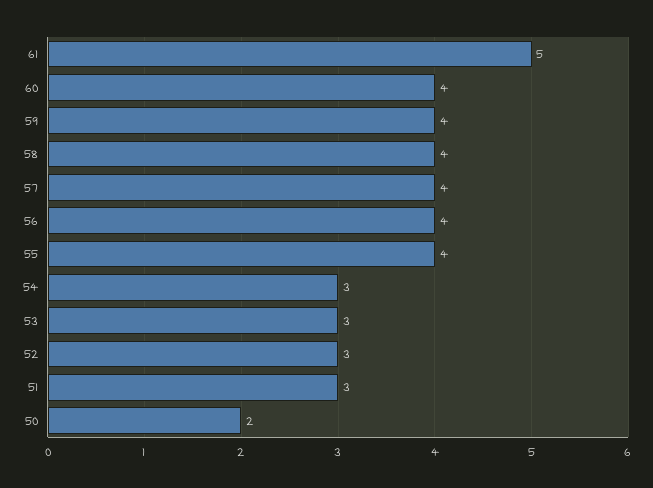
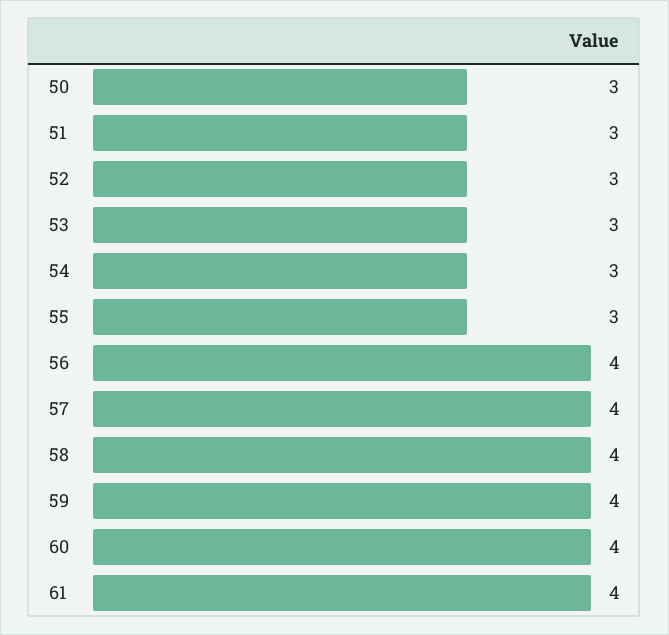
61: 5 -> 4
55: 4 -> 3
50: 2 -> 3

